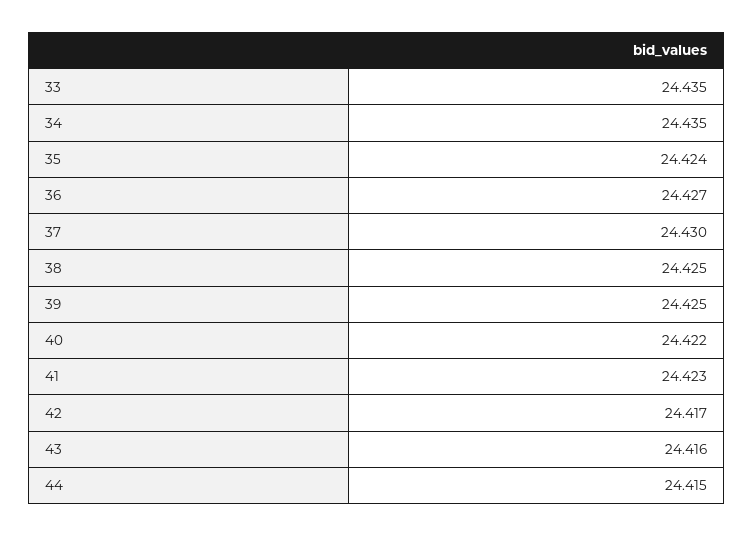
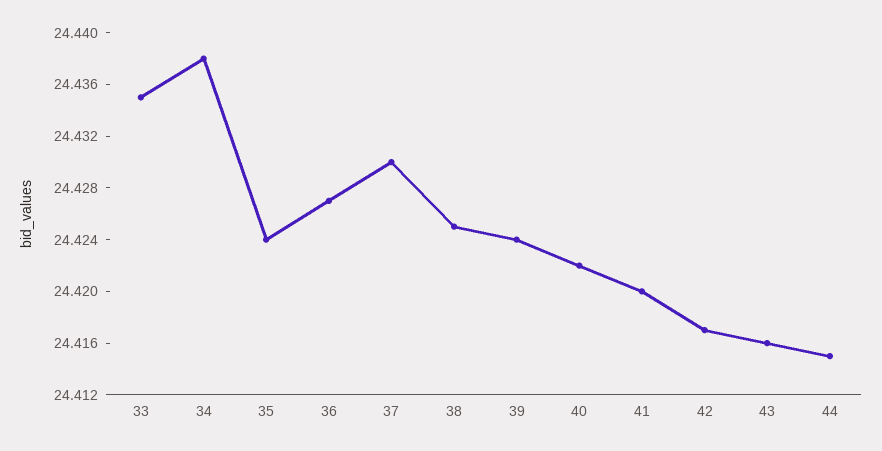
34: 24.435 -> 24.438
39: 24.425 -> 24.424
41: 24.423 -> 24.42

